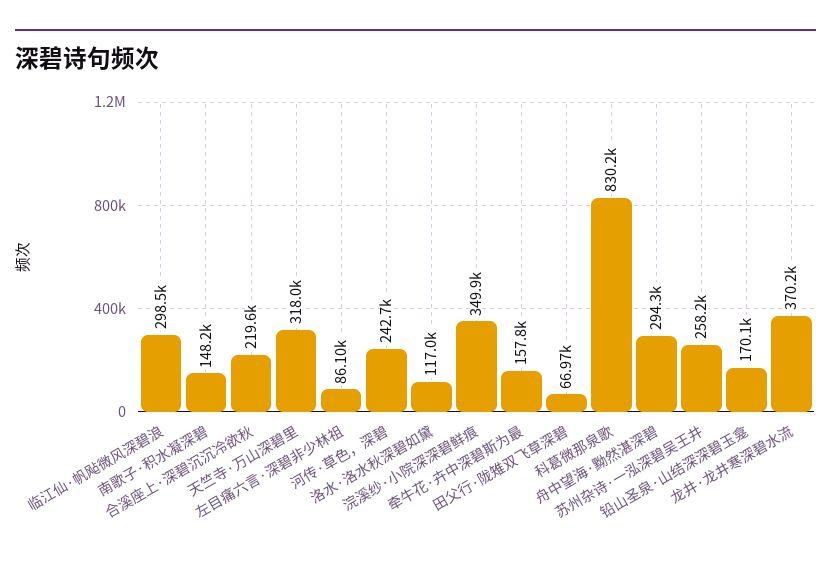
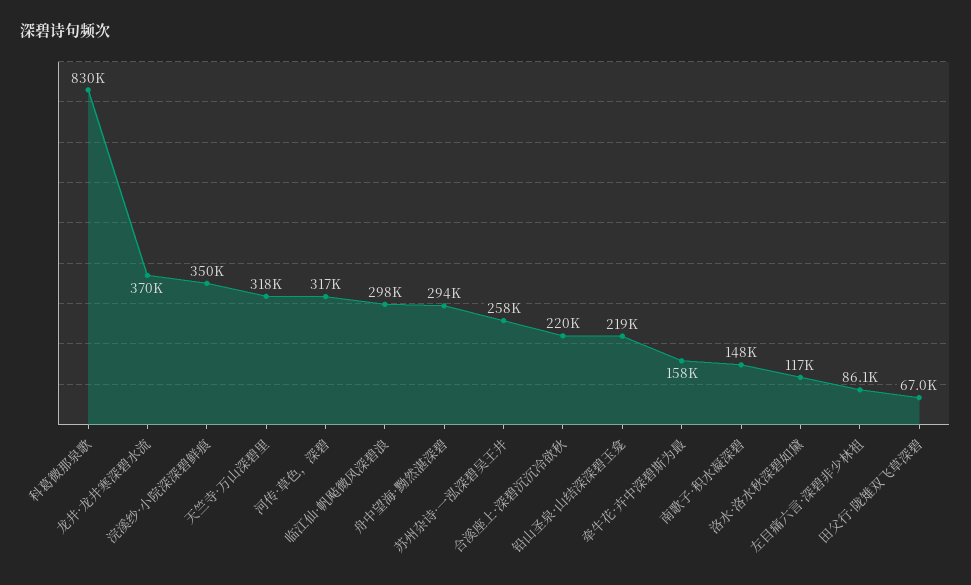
河传·草色，深碧: 242700 -> 317000
铅山圣泉·山结深深碧玉龛: 170100 -> 219000

